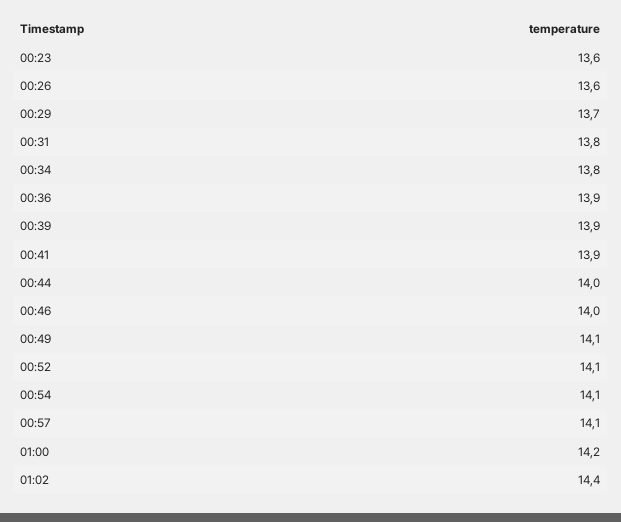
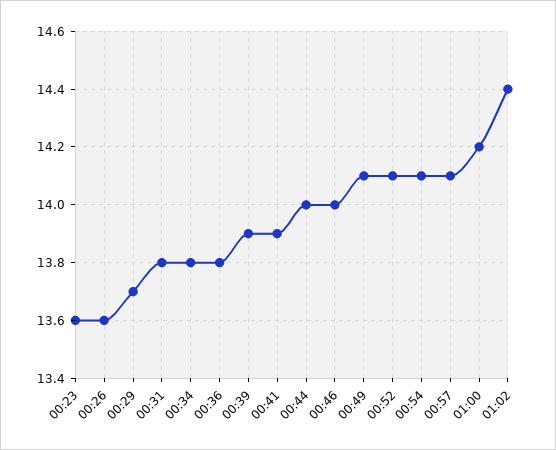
00:36: 13.9 -> 13.8

